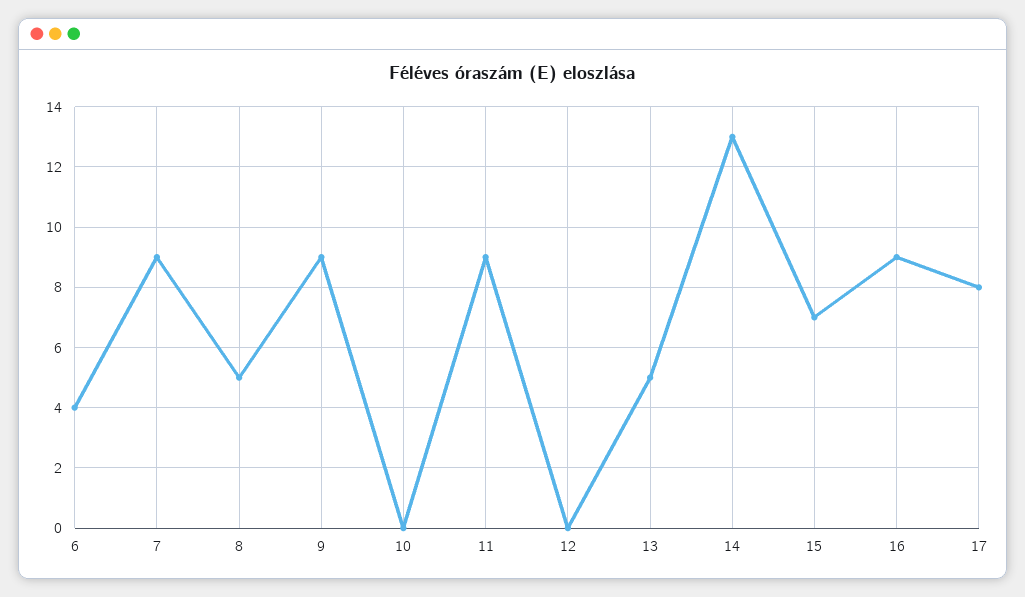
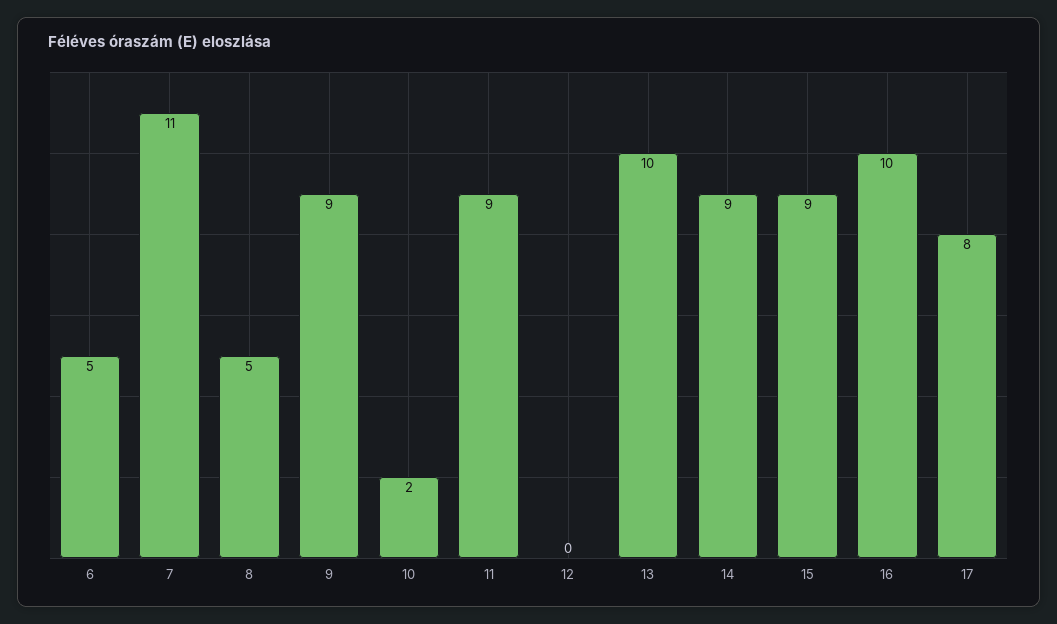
6: 4 -> 5
7: 9 -> 11
10: 0 -> 2
13: 5 -> 10
14: 13 -> 9
15: 7 -> 9
16: 9 -> 10

